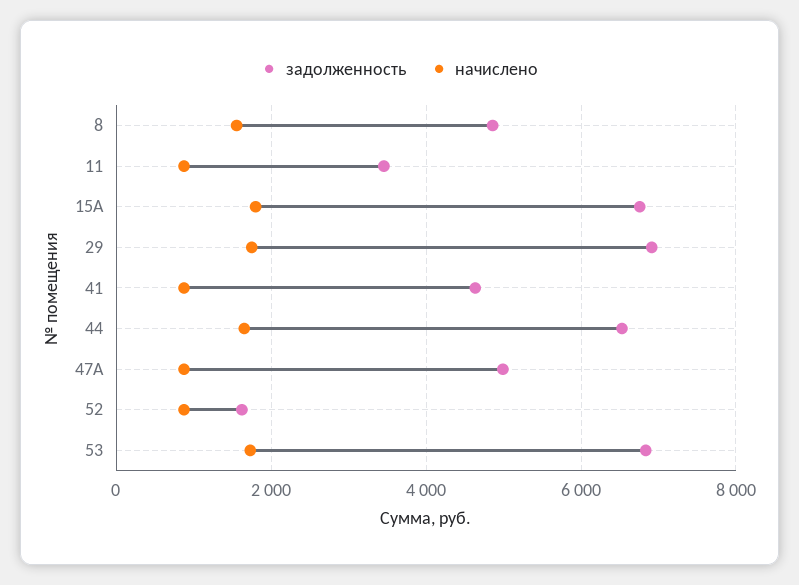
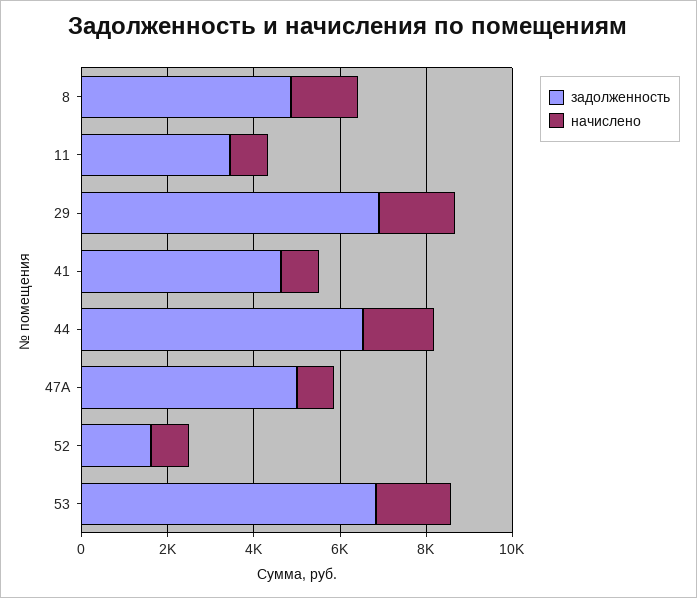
задолженность, 15А: 6800 -> none
начислено, 15А: 1800 -> none

